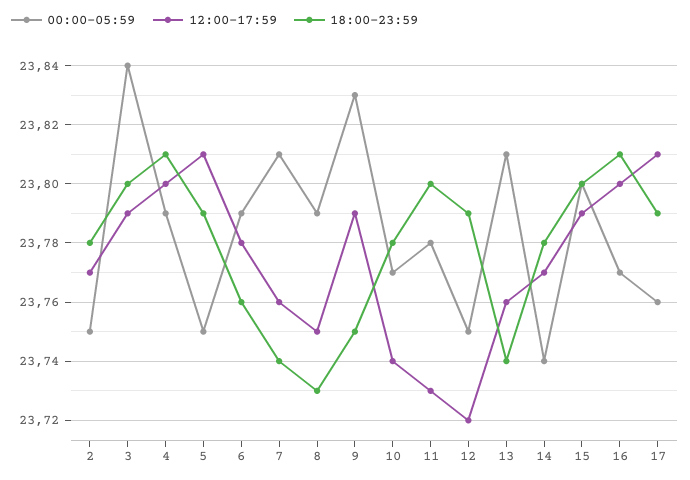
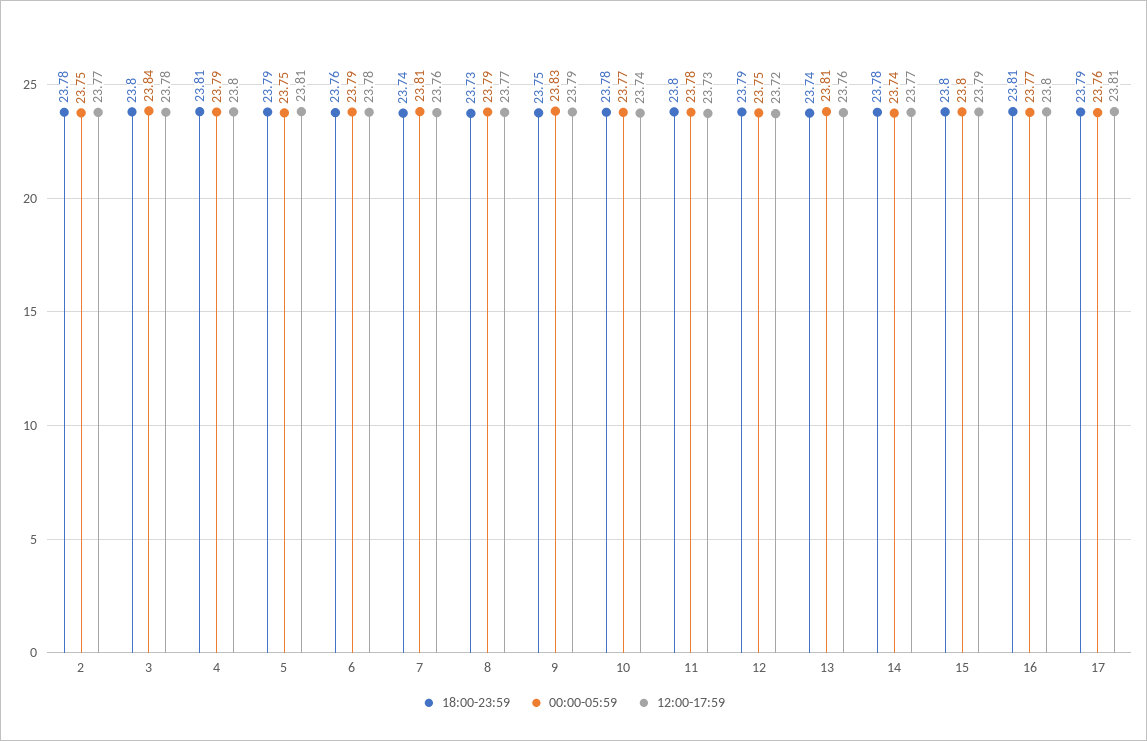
12:00-17:59, 3: 23.79 -> 23.78
12:00-17:59, 8: 23.75 -> 23.77

